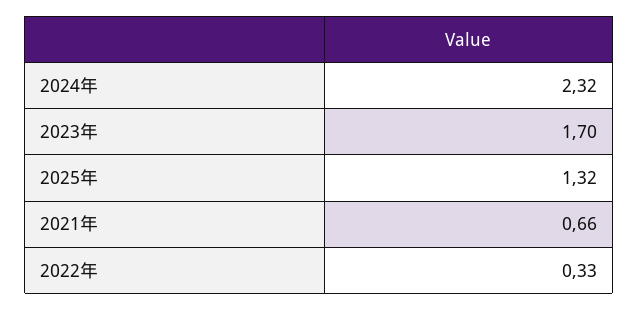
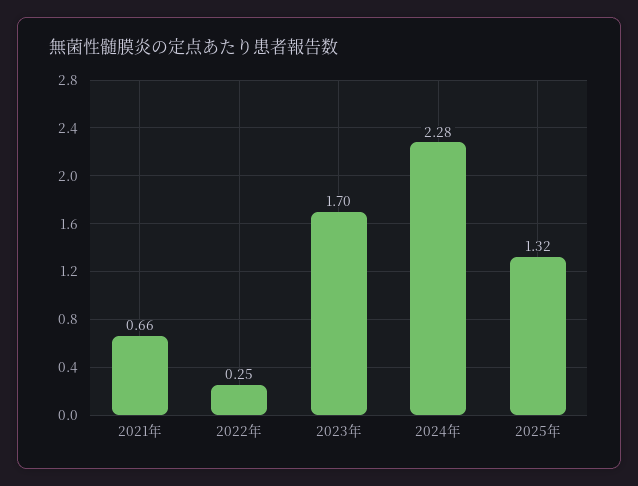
2024年: 2.32 -> 2.28
2022年: 0.33 -> 0.25

